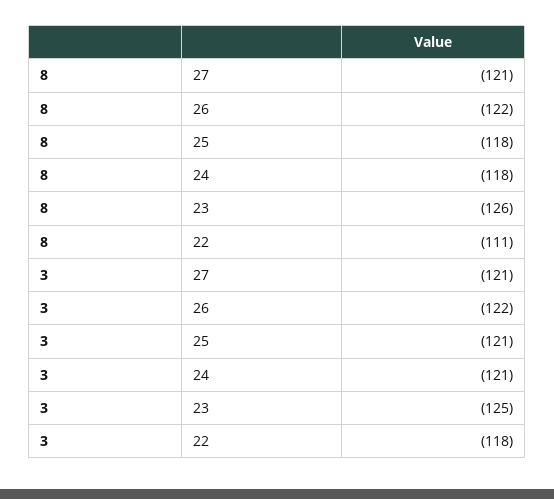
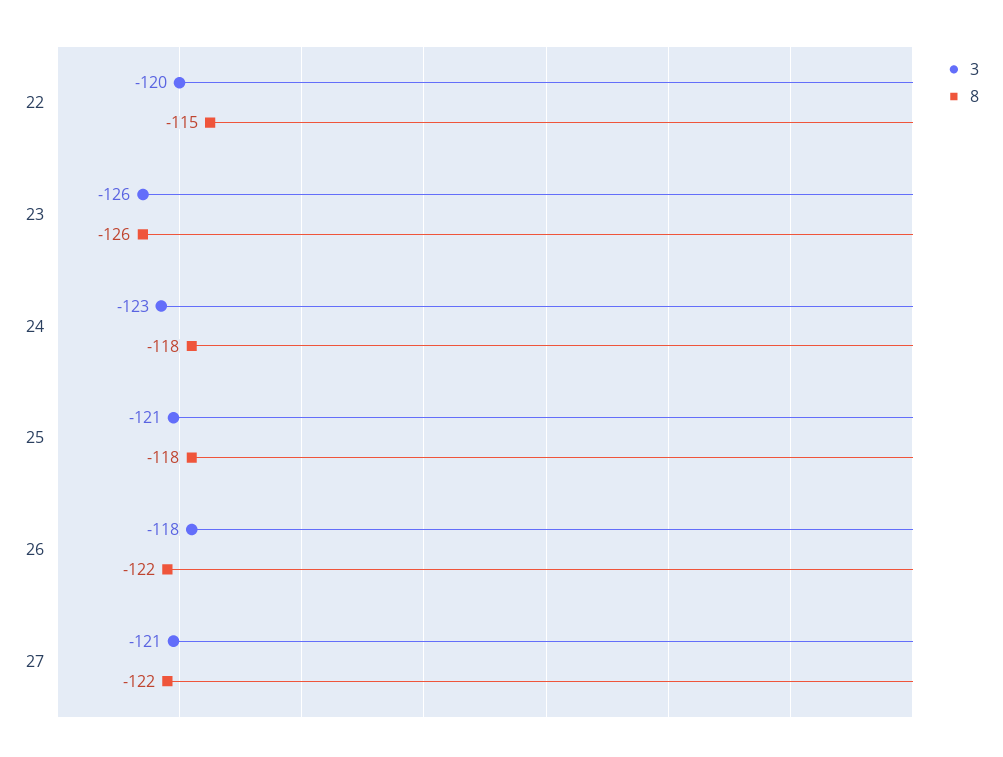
8, 27: -121 -> -122
8, 22: -111 -> -115
3, 26: -122 -> -118
3, 24: -121 -> -123
3, 23: -125 -> -126
3, 22: -118 -> -120

